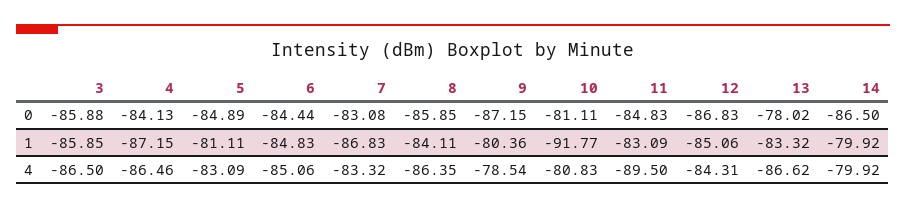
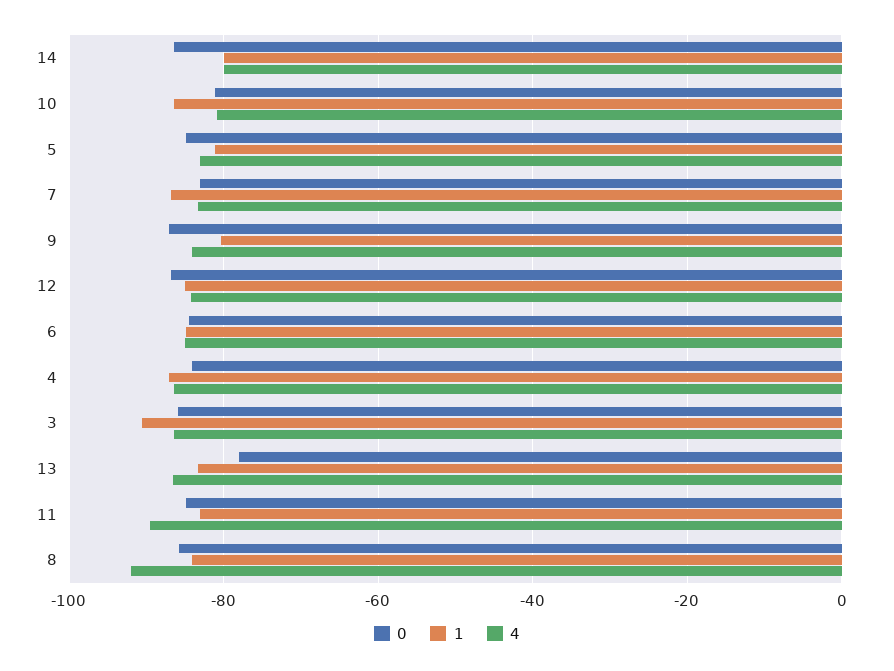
1, 3: -85.85 -> -90
1, 10: -91.77 -> -86
4, 8: -86.35 -> -92
4, 9: -78.54 -> -84

